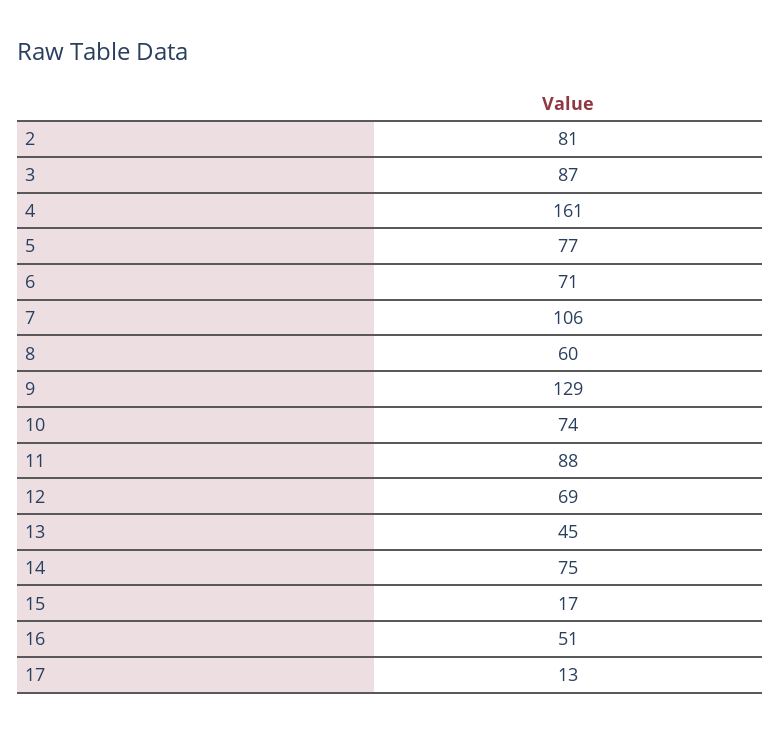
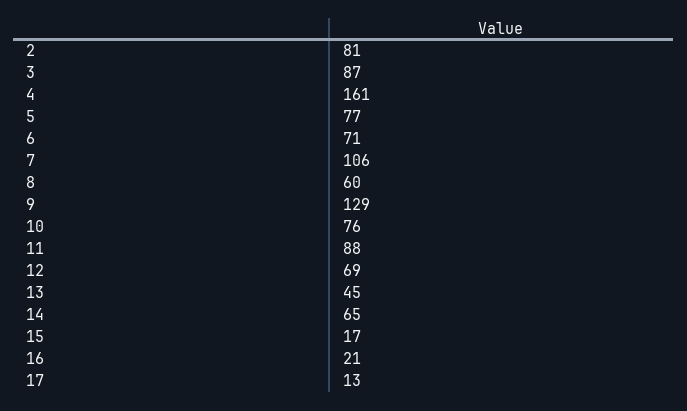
10: 74 -> 76
14: 75 -> 65
16: 51 -> 21

